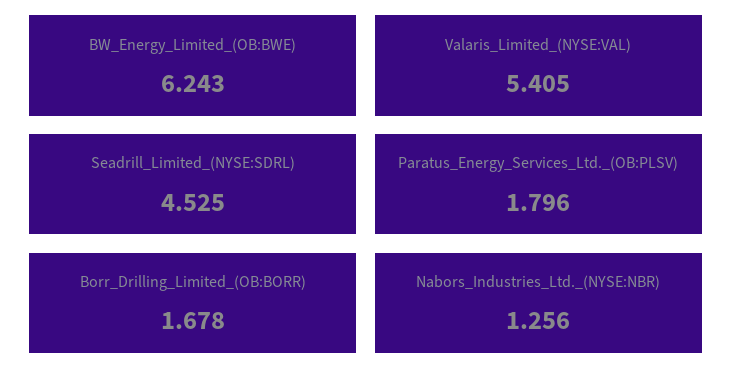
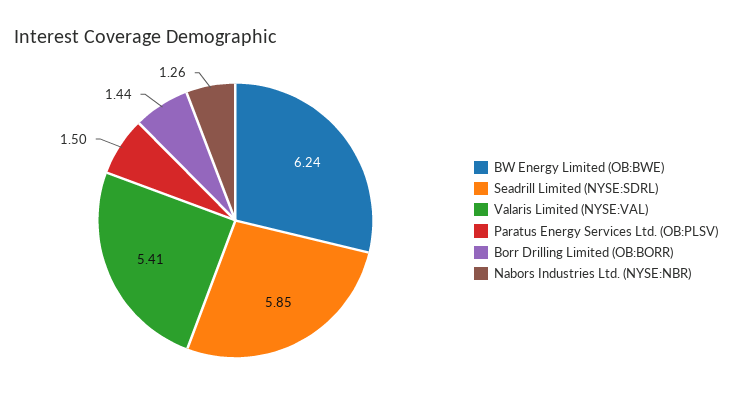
Seadrill_Limited_(NYSE:SDRL): 4.525 -> 5.85
Paratus_Energy_Services_Ltd._(OB:PLSV): 1.796 -> 1.5
Borr_Drilling_Limited_(OB:BORR): 1.678 -> 1.44

